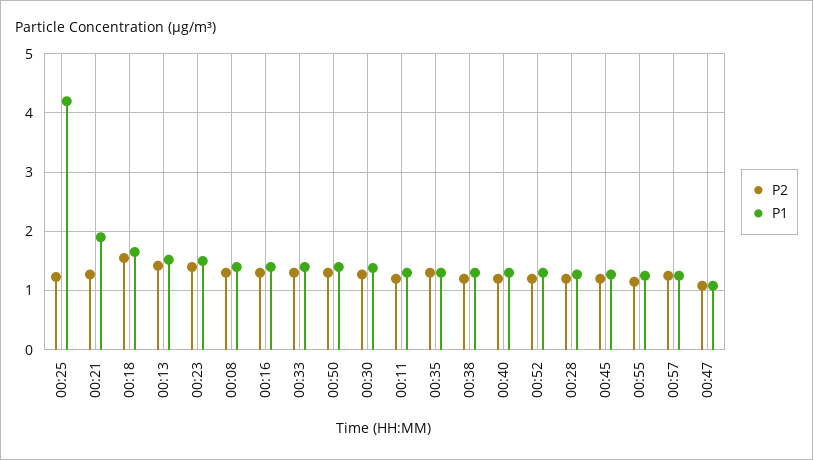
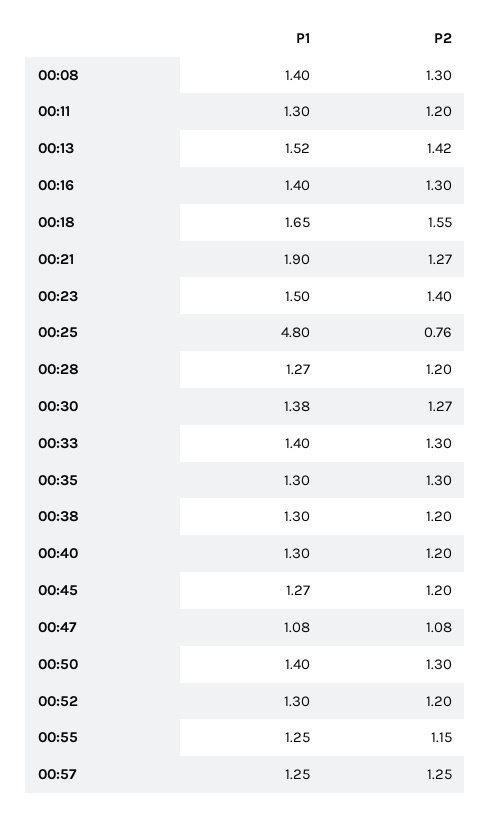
P2, 00:25: 1.2 -> 0.76
P1, 00:25: 4.2 -> 4.8

